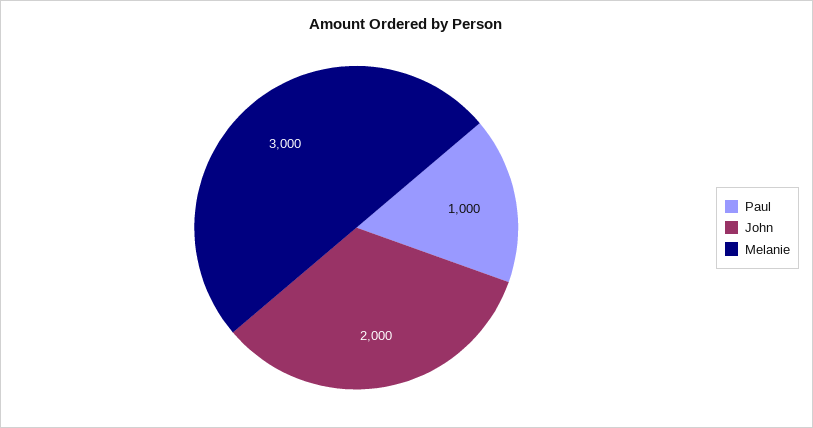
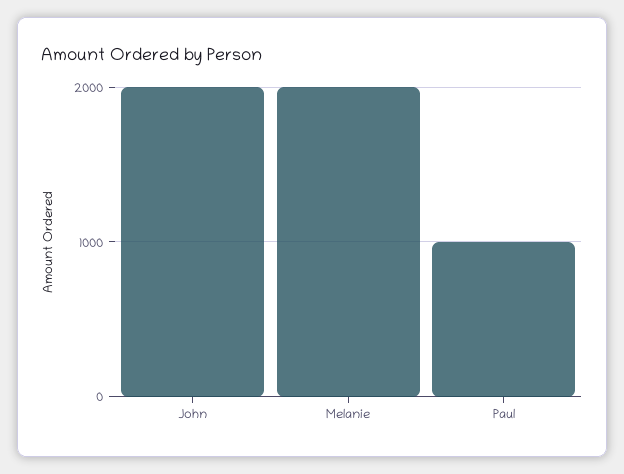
Melanie: 3000 -> 2000

